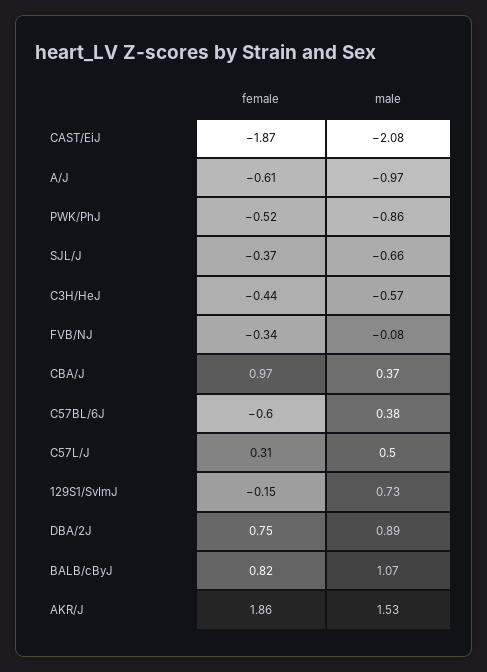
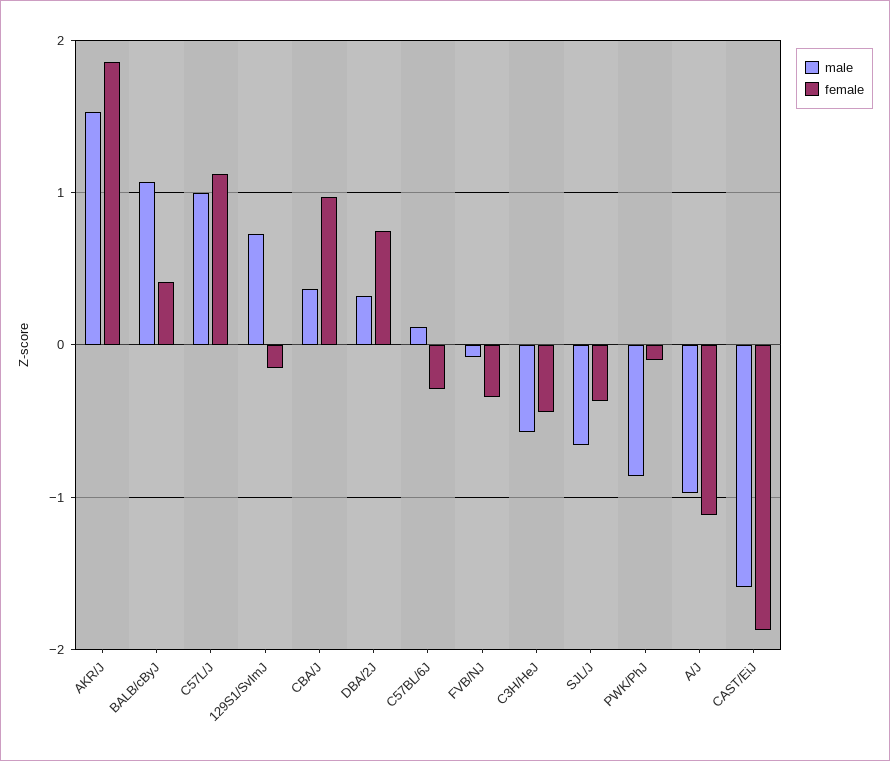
male, CAST/EiJ: -2.08 -> -1.6
female, A/J: -0.61 -> -1.1
female, PWK/PhJ: -0.52 -> -0.1
female, C57BL/6J: -0.6 -> -0.3
male, C57BL/6J: 0.38 -> 0.1
female, C57L/J: 0.31 -> 1.1
male, C57L/J: 0.5 -> 1
male, DBA/2J: 0.89 -> 0.3
female, BALB/cByJ: 0.82 -> 0.4

